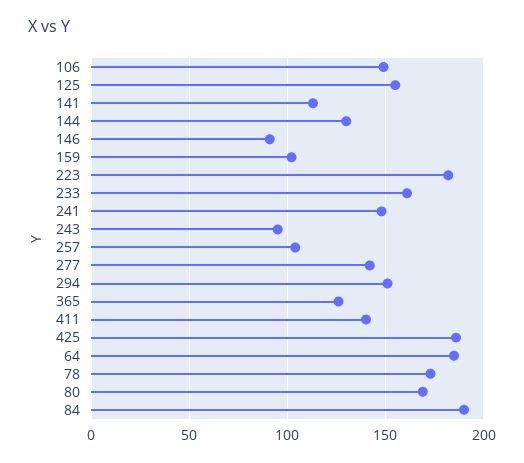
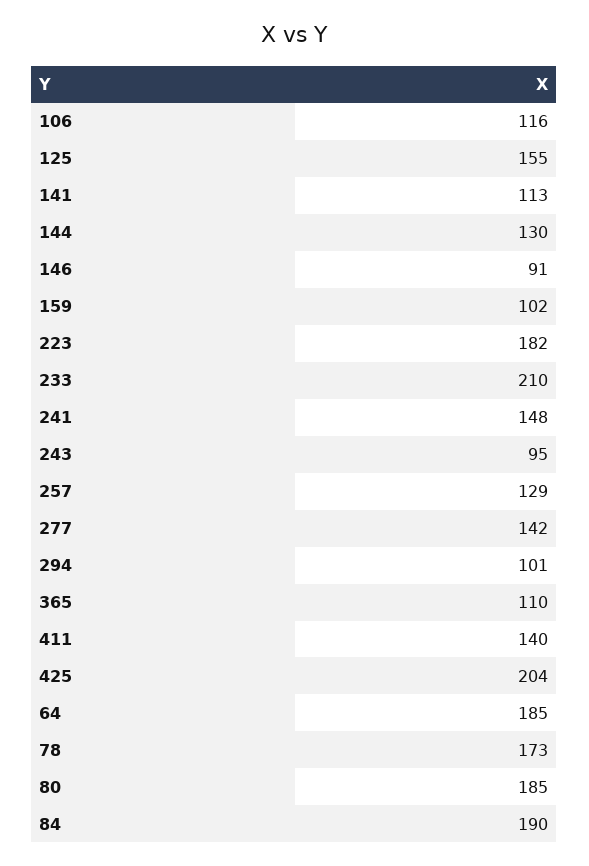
106: 150 -> 116
233: 160 -> 210
257: 105 -> 129
294: 150 -> 101
365: 125 -> 110
425: 185 -> 204
80: 170 -> 185

